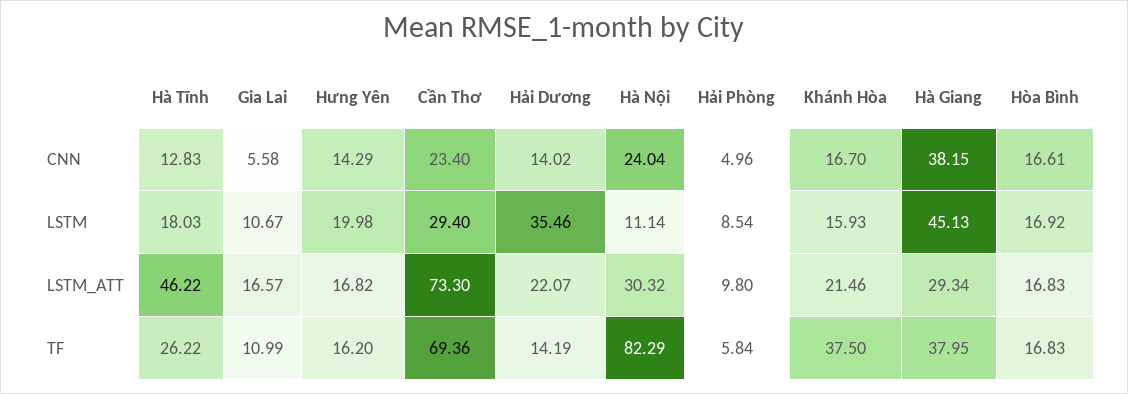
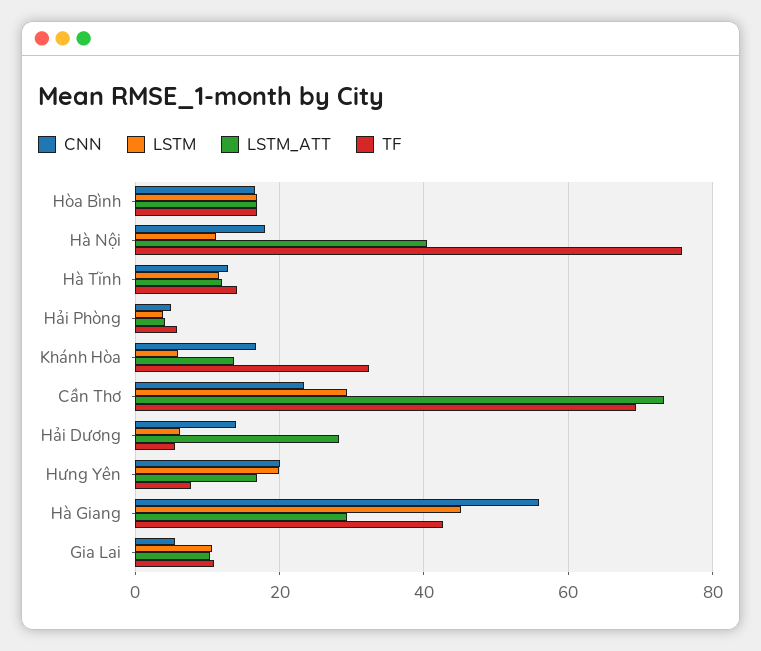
CNN, Hưng Yên: 14.29 -> 20
CNN, Hà Nội: 24.04 -> 18
CNN, Hà Giang: 38.15 -> 56
LSTM, Hà Tĩnh: 18.03 -> 12
LSTM, Hải Dương: 35.46 -> 6
LSTM, Hải Phòng: 8.54 -> 4
LSTM, Khánh Hòa: 15.93 -> 6
LSTM_ATT, Hà Tĩnh: 46.22 -> 12
LSTM_ATT, Gia Lai: 16.57 -> 10
LSTM_ATT, Hải Dương: 22.07 -> 28
LSTM_ATT, Hà Nội: 30.32 -> 40
LSTM_ATT, Hải Phòng: 9.8 -> 4
LSTM_ATT, Khánh Hòa: 21.46 -> 14
TF, Hà Tĩnh: 26.22 -> 14
TF, Hưng Yên: 16.2 -> 8
TF, Hải Dương: 14.19 -> 6
TF, Hà Nội: 82.29 -> 76
TF, Khánh Hòa: 37.5 -> 32
TF, Hà Giang: 37.95 -> 42

